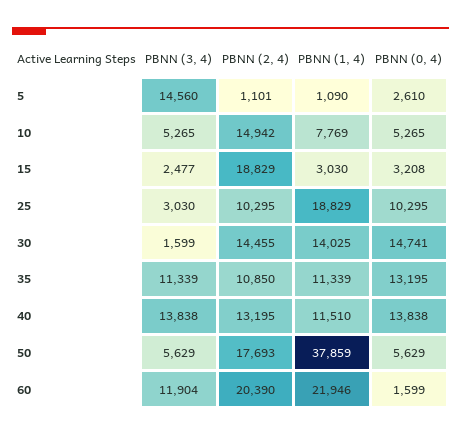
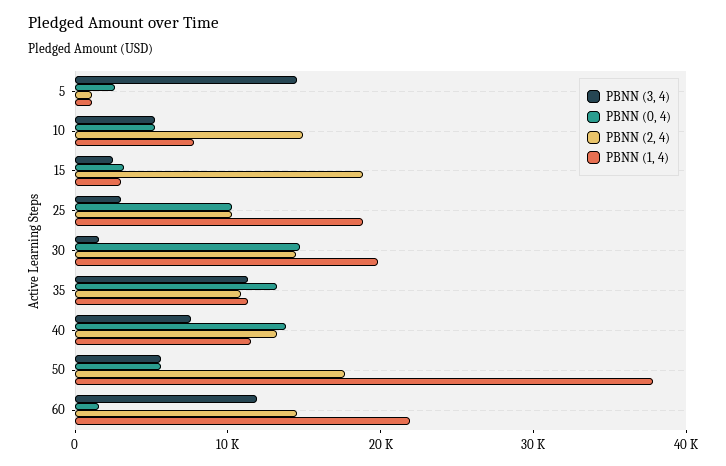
PBNN (1, 4), 30: 14025 -> 20000
PBNN (3, 4), 40: 13838 -> 8000
PBNN (2, 4), 60: 20390 -> 14000

